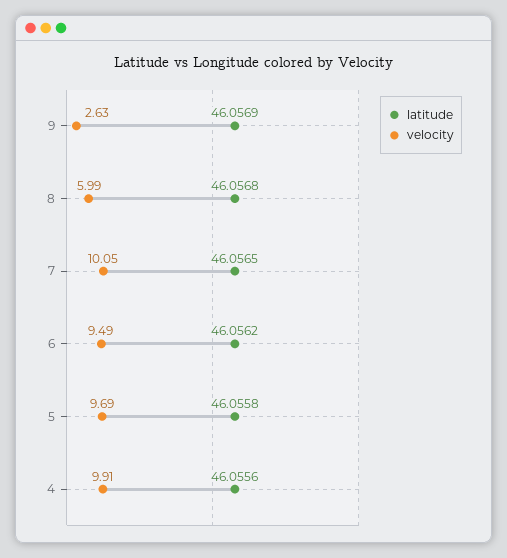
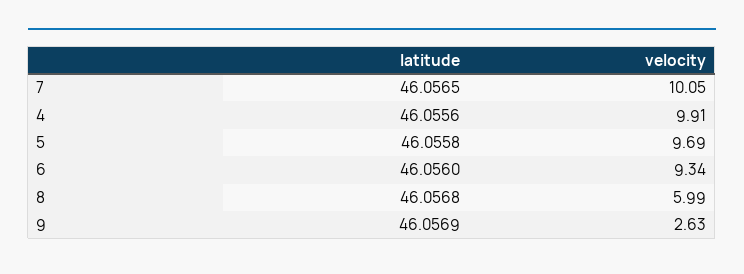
latitude, 6: 46.0562 -> 46.056
velocity, 6: 9.49 -> 9.34

